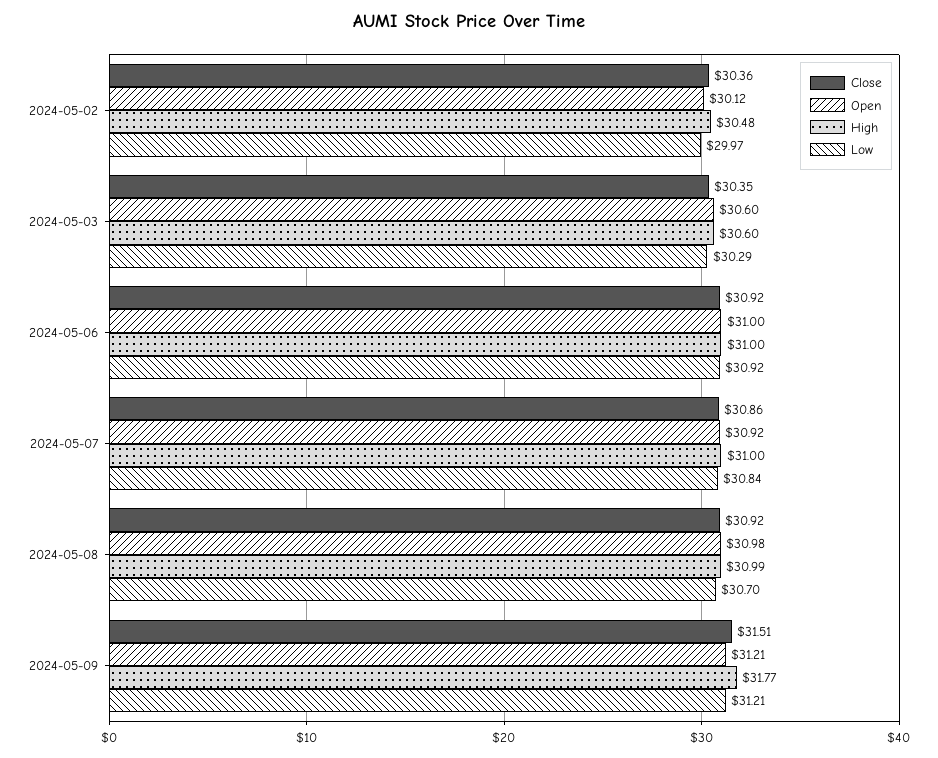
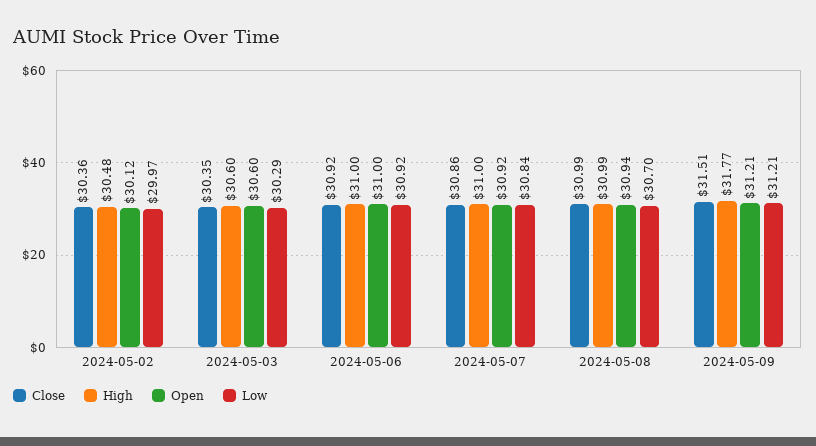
Close, 2024-05-08: 30.92 -> 30.99
Open, 2024-05-08: 30.98 -> 30.94

